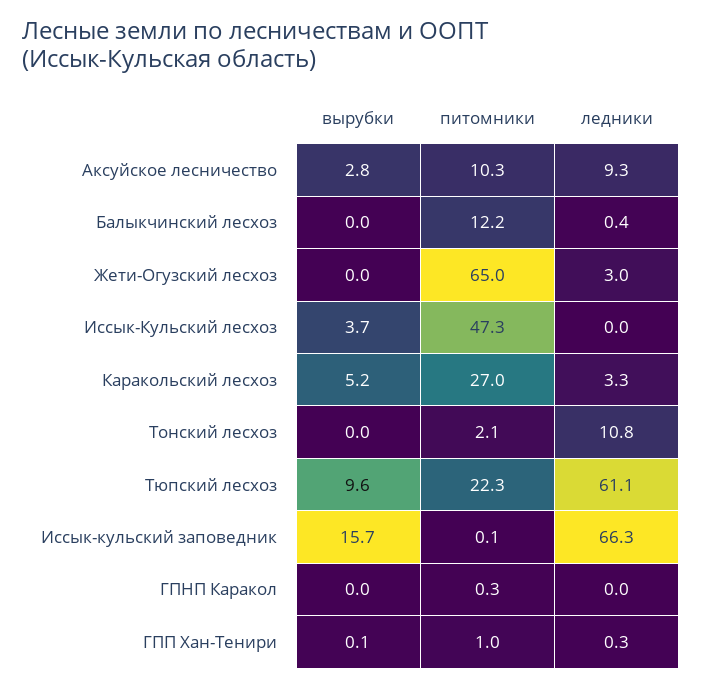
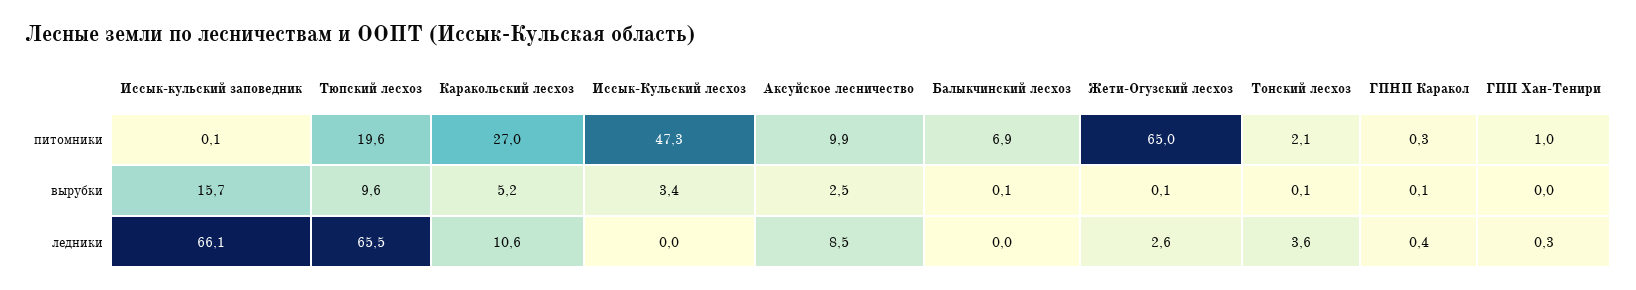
вырубки, Аксуйское лесничество: 2.8 -> 2.5
питомники, Аксуйское лесничество: 10.3 -> 9.9
ледники, Аксуйское лесничество: 9.3 -> 8.5
вырубки, Балыкчинский лесхоз: 0 -> 0.1
питомники, Балыкчинский лесхоз: 12.2 -> 6.9
ледники, Балыкчинский лесхоз: 0.4 -> 0
вырубки, Жети-Огузский лесхоз: 0 -> 0.1
ледники, Жети-Огузский лесхоз: 3 -> 2.6
вырубки, Иссык-Кульский лесхоз: 3.7 -> 3.4
ледники, Каракольский лесхоз: 3.3 -> 10.6
вырубки, Тонский лесхоз: 0 -> 0.1
ледники, Тонский лесхоз: 10.8 -> 3.6
питомники, Тюпский лесхоз: 22.3 -> 19.6
ледники, Тюпский лесхоз: 61.1 -> 65.5
ледники, Иссык-кульский заповедник: 66.3 -> 66.1
вырубки, ГПНП Каракол: 0 -> 0.1
ледники, ГПНП Каракол: 0 -> 0.4
вырубки, ГПП Хан-Тенири: 0.1 -> 0

